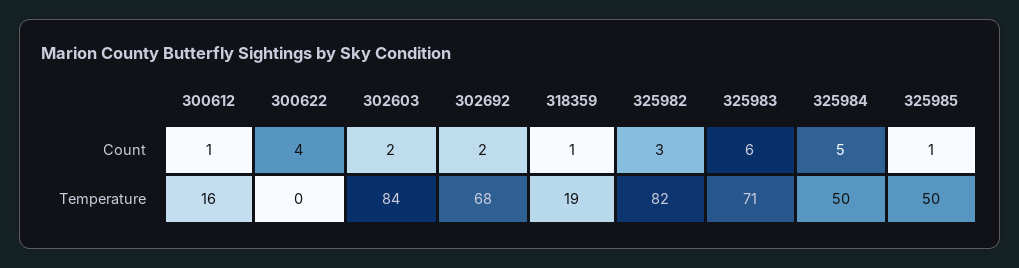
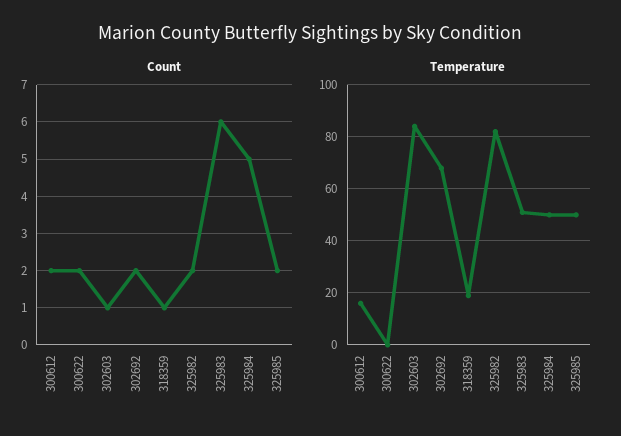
Count, 300612: 1 -> 2
Count, 300622: 4 -> 2
Count, 302603: 2 -> 1
Count, 325982: 3 -> 2
Count, 325985: 1 -> 2
Temperature, 325983: 71 -> 50

